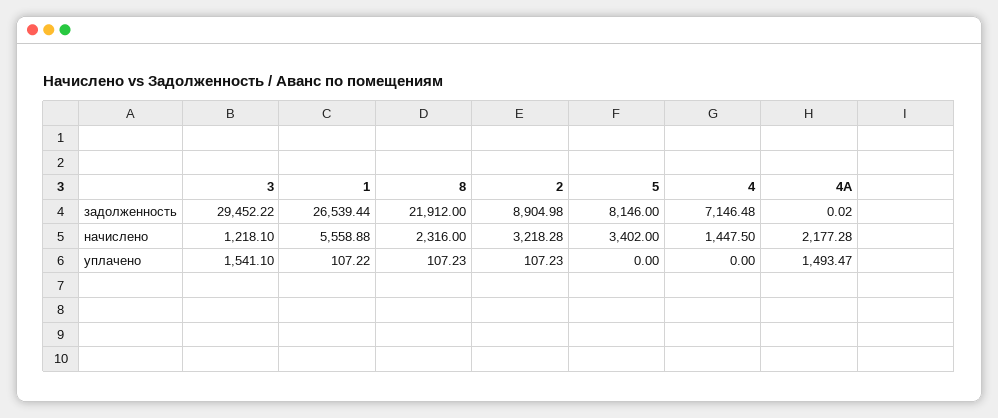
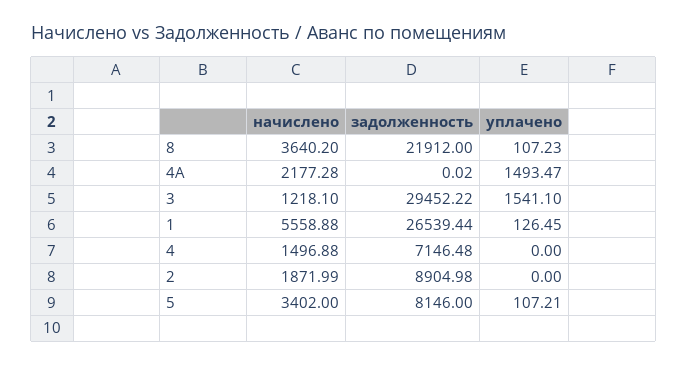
8, начислено: 2316 -> 3640.2
2, начислено: 3218.28 -> 1871.99
4, начислено: 1447.5 -> 1496.88
1, уплачено: 107.22 -> 126.45
2, уплачено: 107.23 -> 0
5, уплачено: 0 -> 107.21

